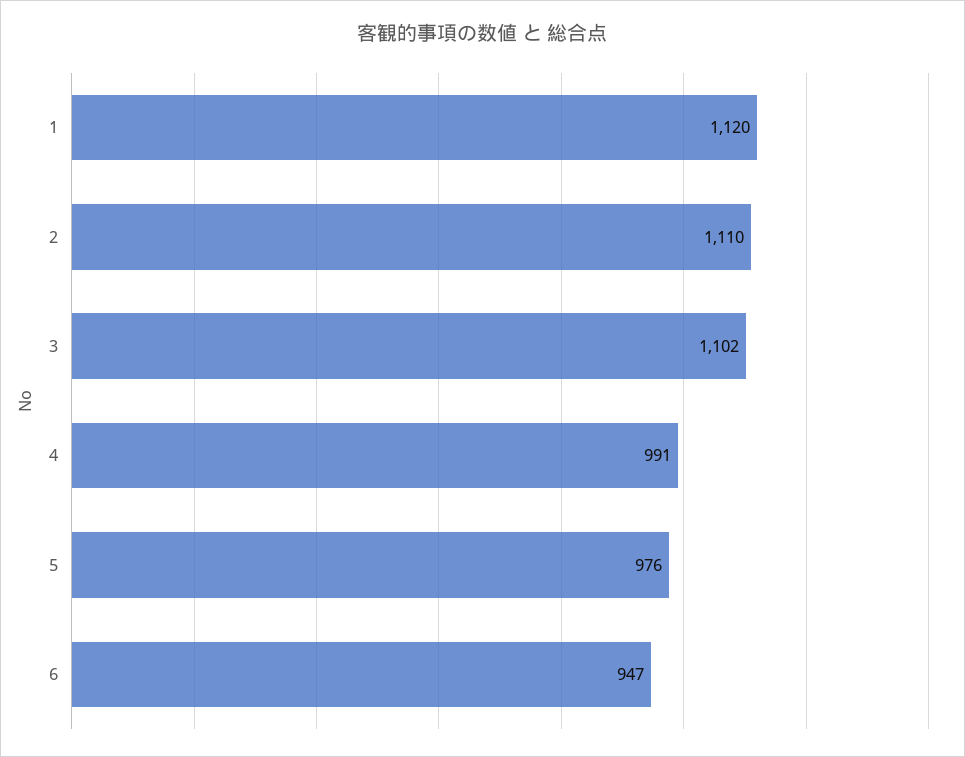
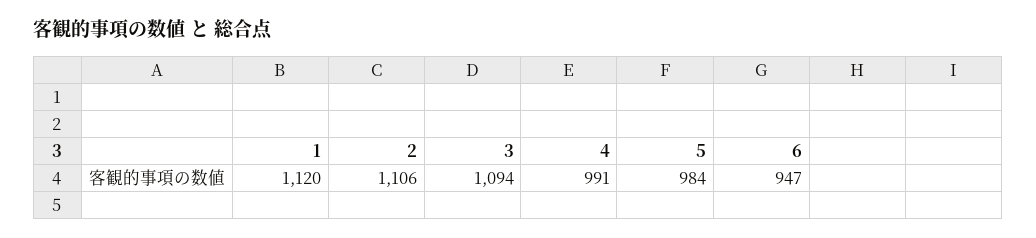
2: 1110 -> 1106
3: 1102 -> 1094
5: 976 -> 984

